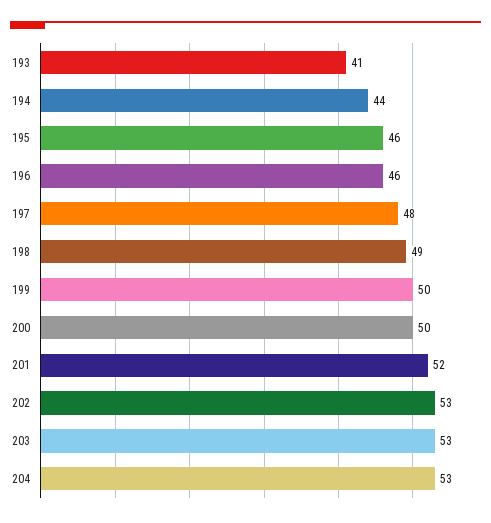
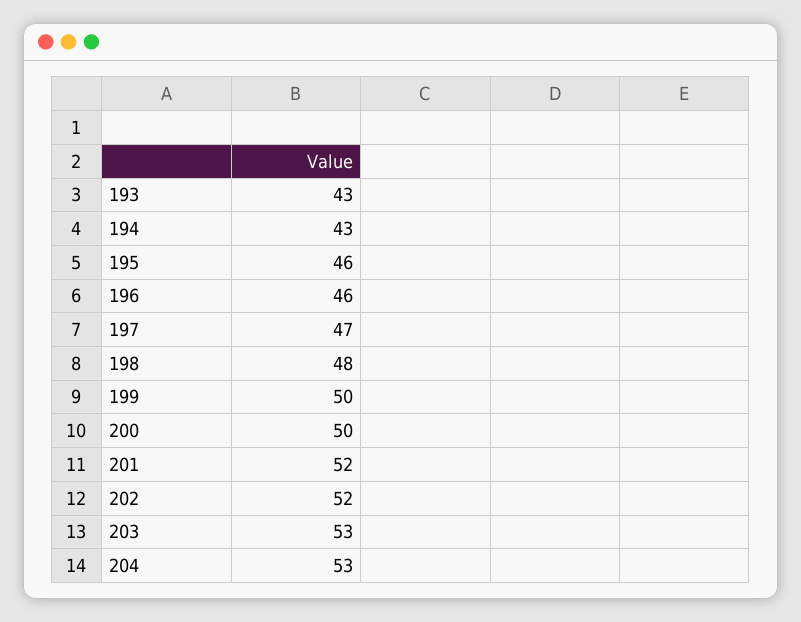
193: 41 -> 43
194: 44 -> 43
197: 48 -> 47
198: 49 -> 48
202: 53 -> 52

